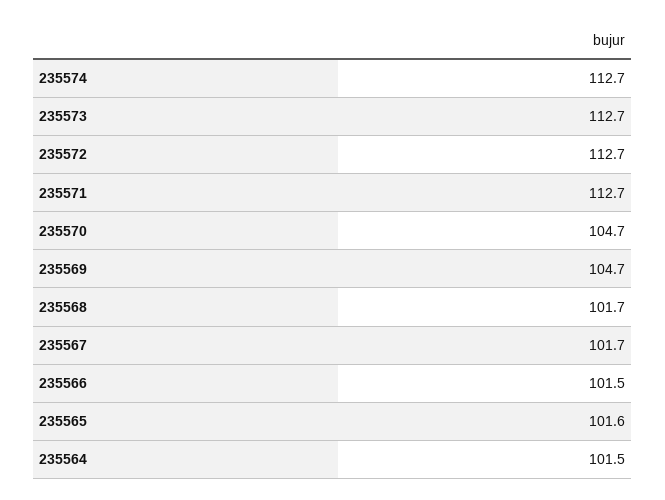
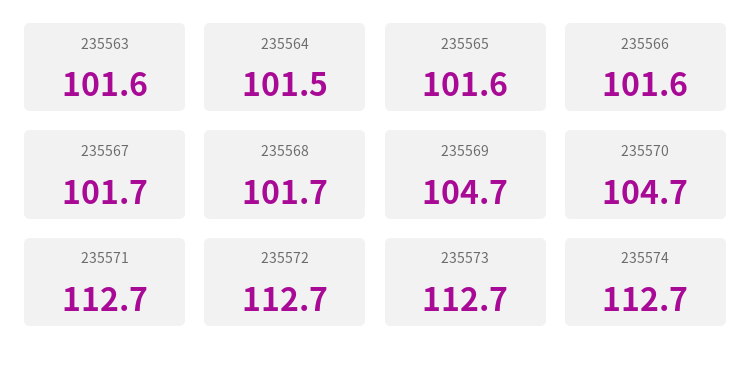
235566: 101.5 -> 101.6
235563: none -> 101.6

